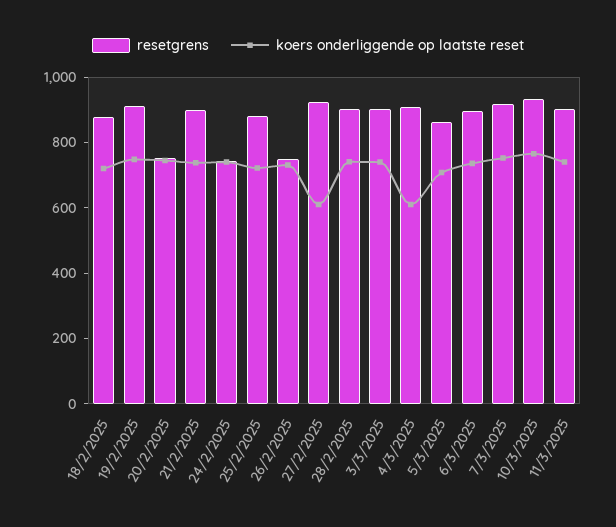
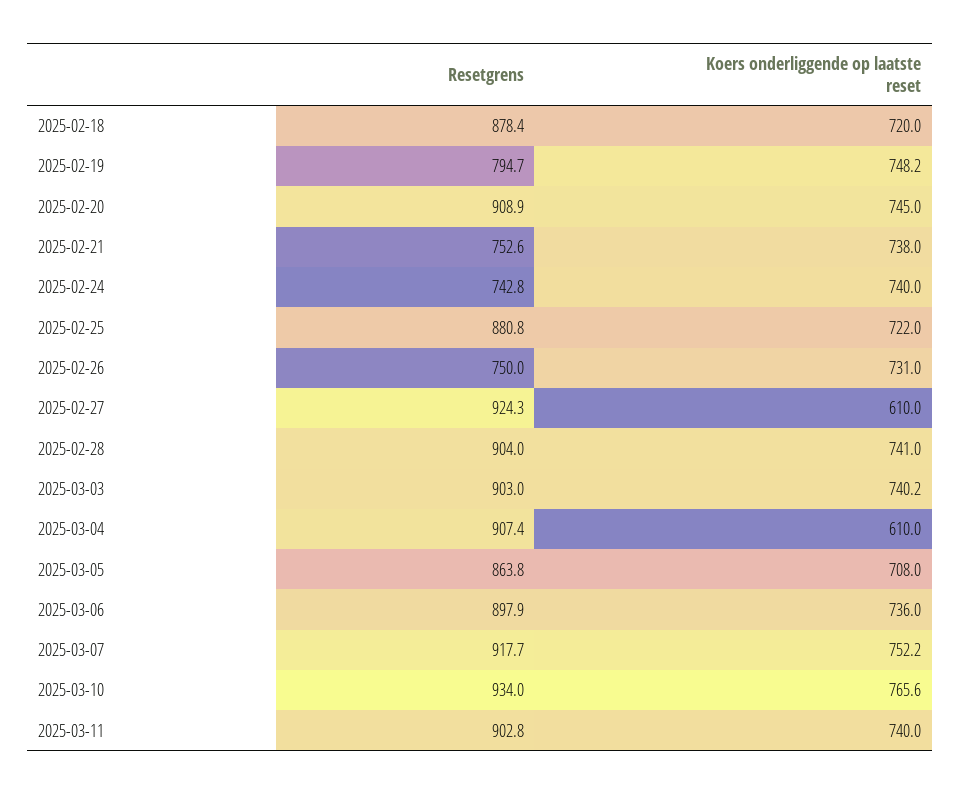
resetgrens, 19/2/2025: 900 -> 794.7
resetgrens, 20/2/2025: 750 -> 908.9
resetgrens, 21/2/2025: 900 -> 752.6

